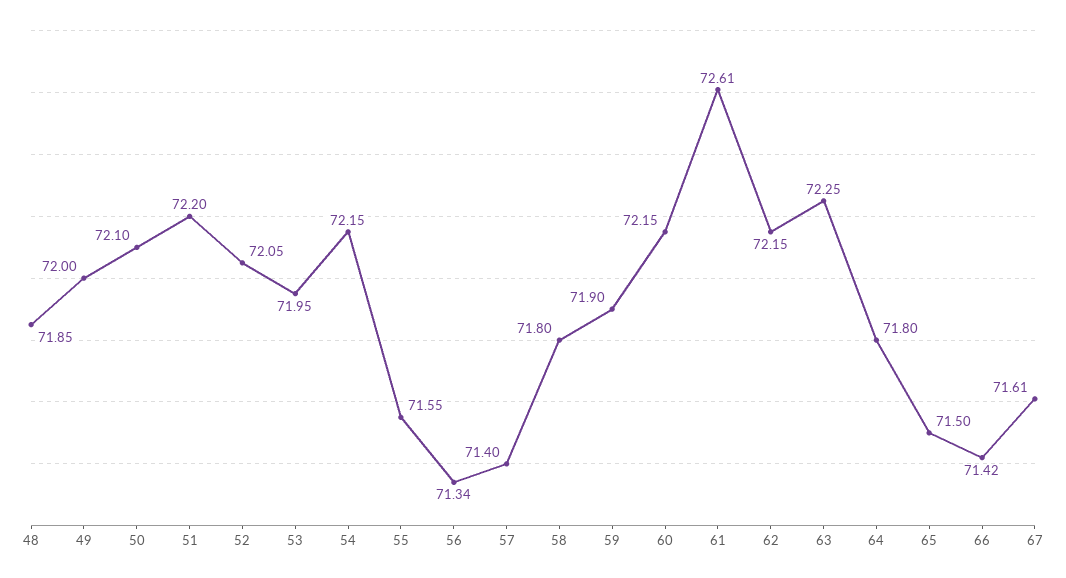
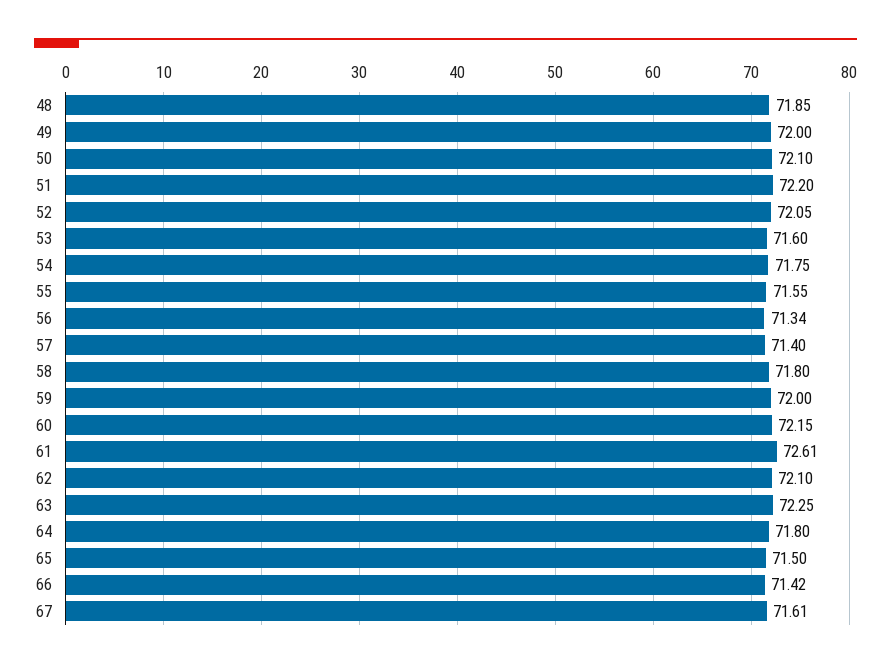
53: 71.95 -> 71.6
54: 72.15 -> 71.75
59: 71.9 -> 72
62: 72.15 -> 72.1

